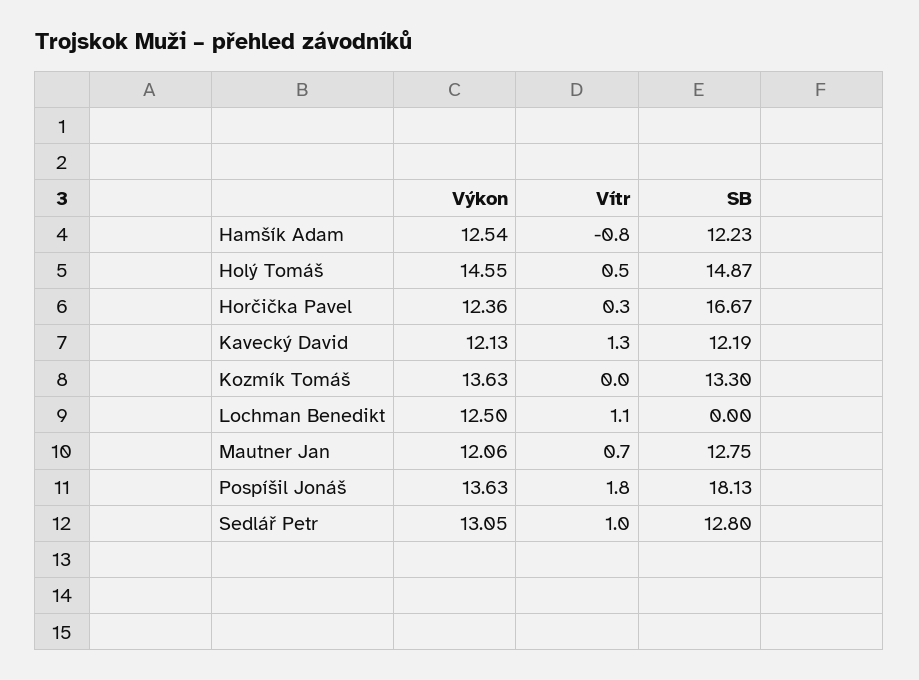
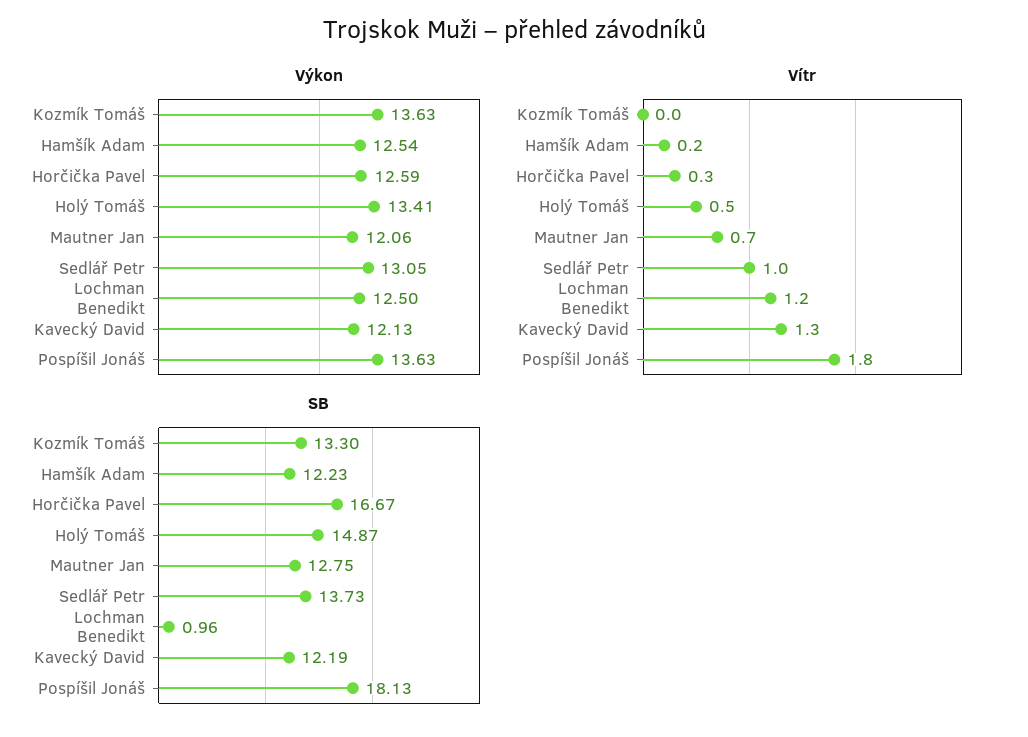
Vítr, Hamšík Adam: -0.8 -> 0.2
Výkon, Holý Tomáš: 14.55 -> 13.41
Výkon, Horčička Pavel: 12.36 -> 12.59
Vítr, Lochman Benedikt: 1.1 -> 1.2
SB, Lochman Benedikt: 0 -> 0.96
SB, Sedlář Petr: 12.8 -> 13.73

